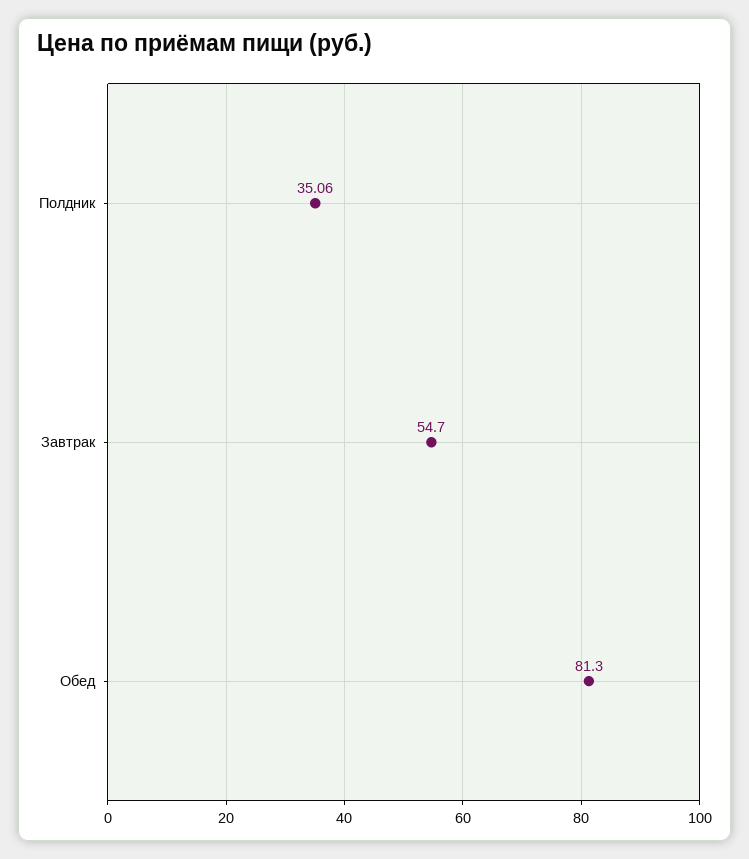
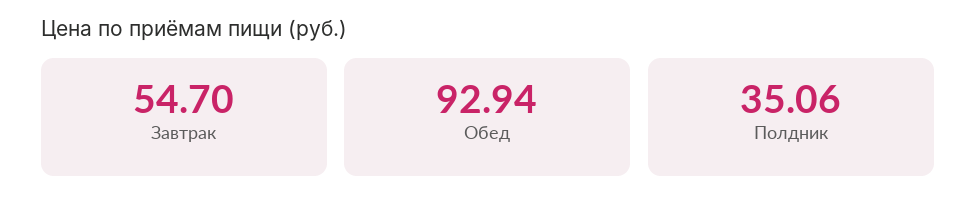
Обед: 81.3 -> 92.94

